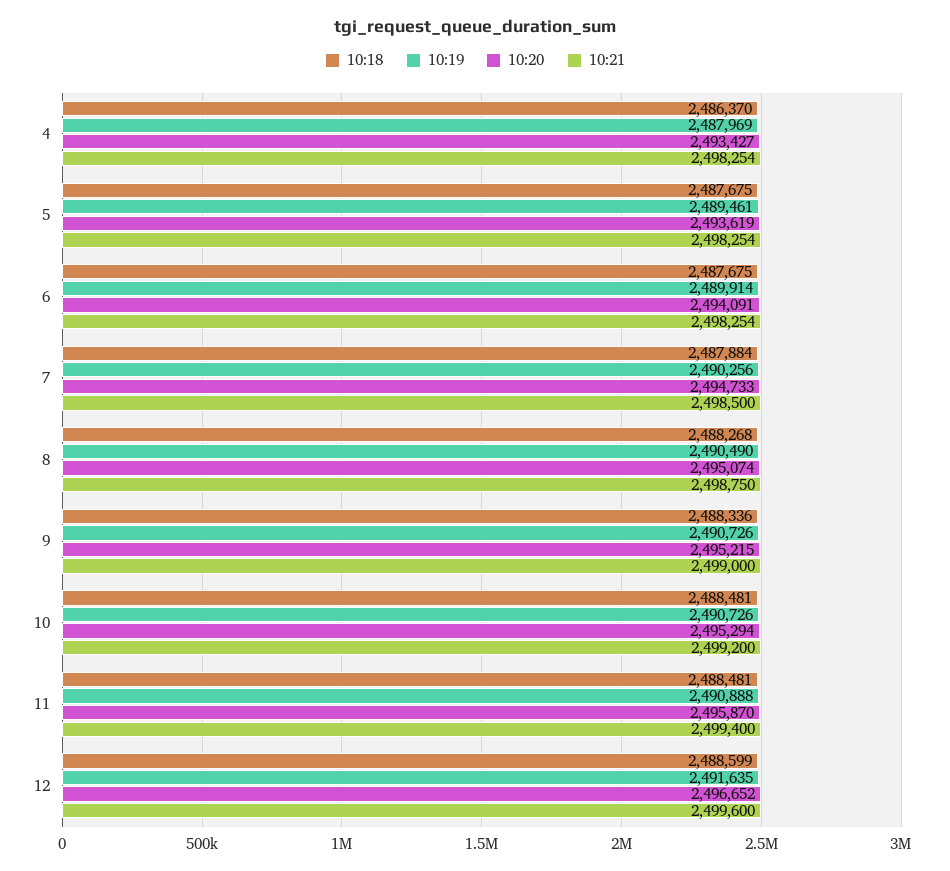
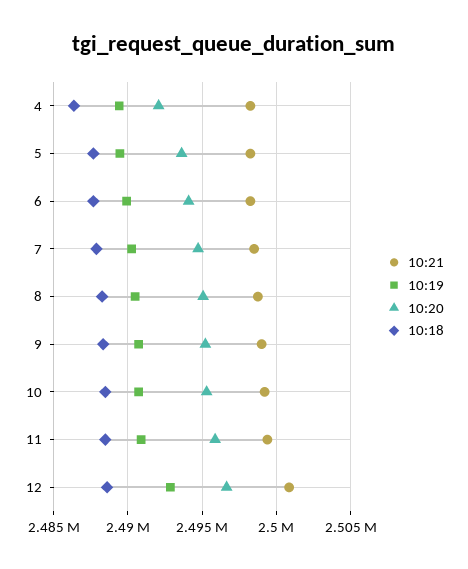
10:19, 4: 2487969 -> 2489500
10:20, 4: 2493427 -> 2492000
10:19, 12: 2491635 -> 2493000
10:21, 12: 2499600 -> 2501000

